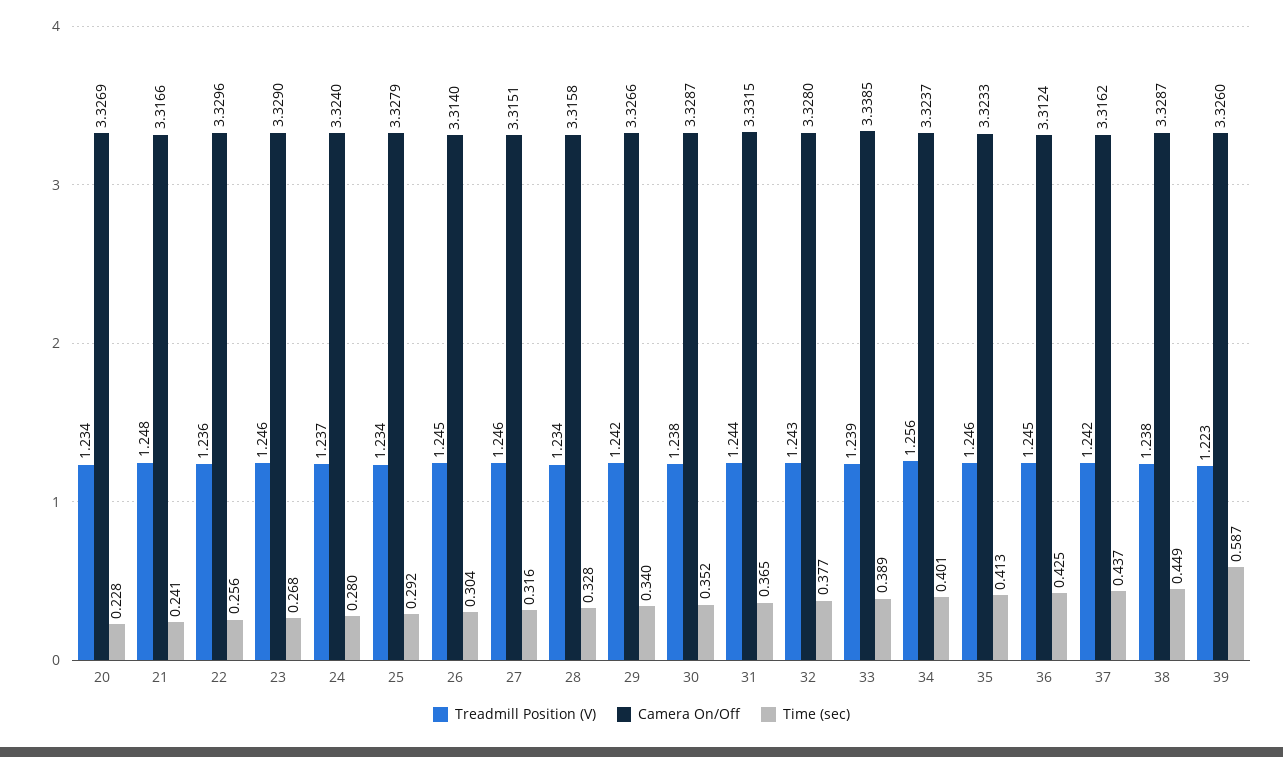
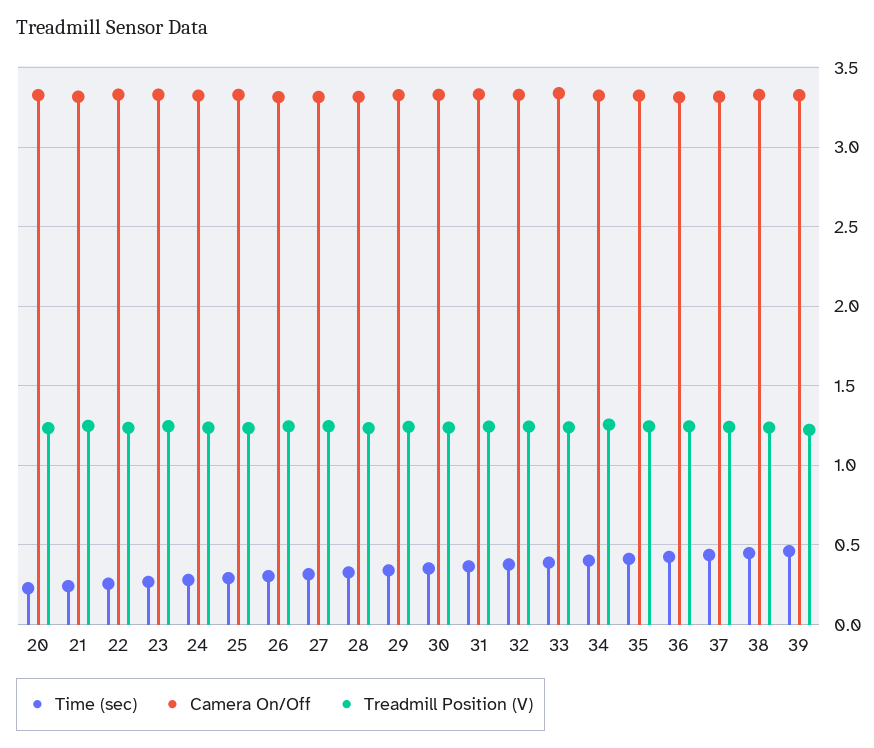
Time (sec), 39: 0.587 -> 0.45

